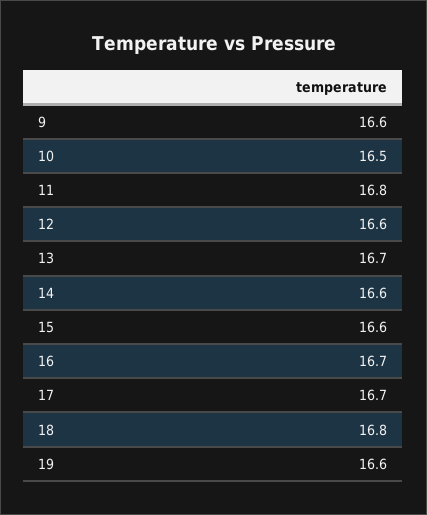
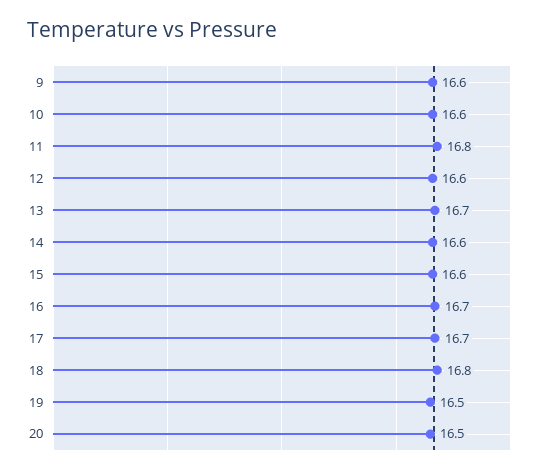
10: 16.5 -> 16.6
19: 16.6 -> 16.5
20: none -> 16.5

